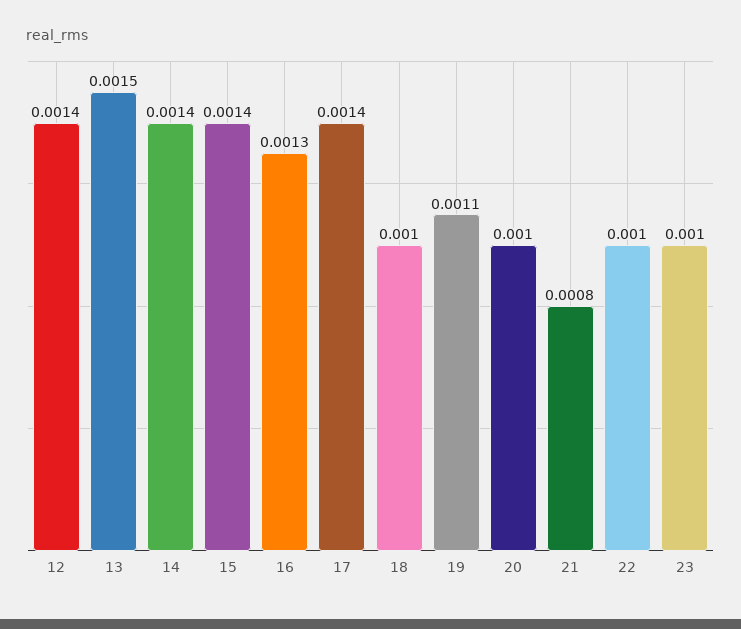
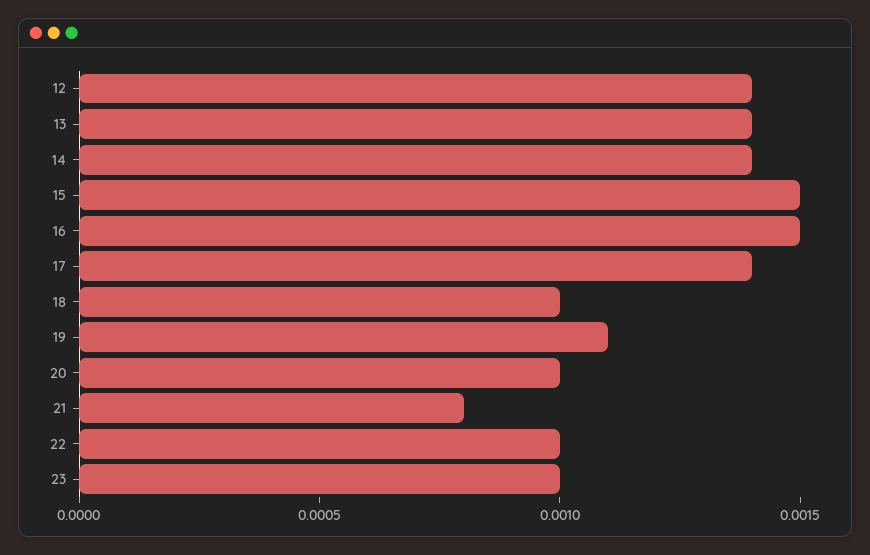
13: 0.0015 -> 0.0014
15: 0.0014 -> 0.0015
16: 0.0013 -> 0.0015

